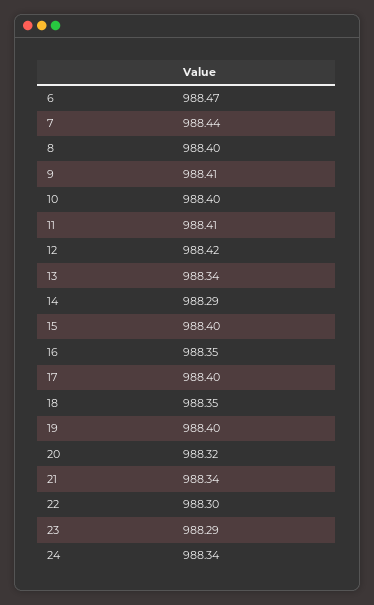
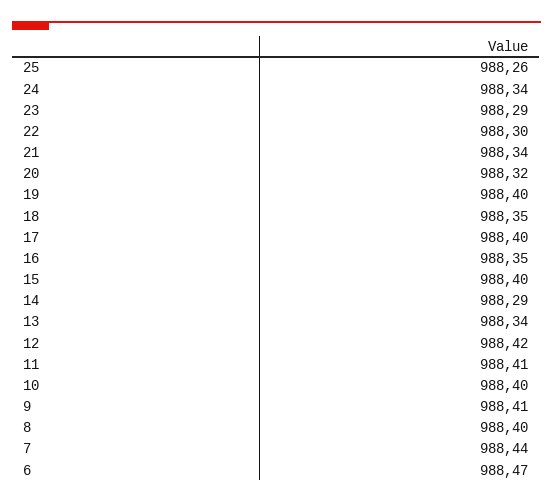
25: none -> 988.26

